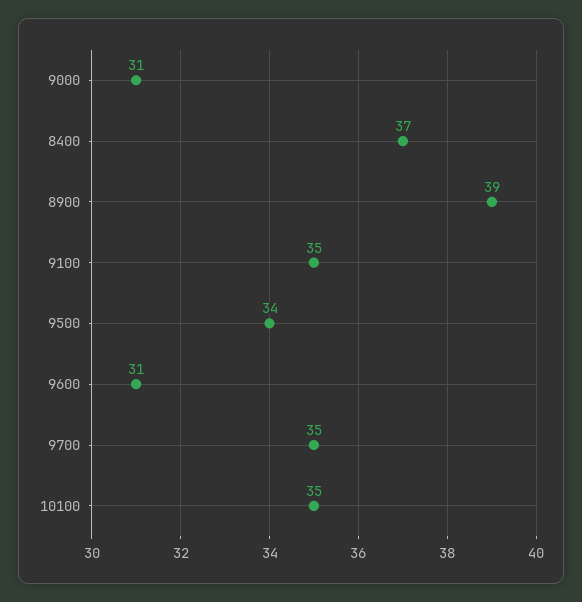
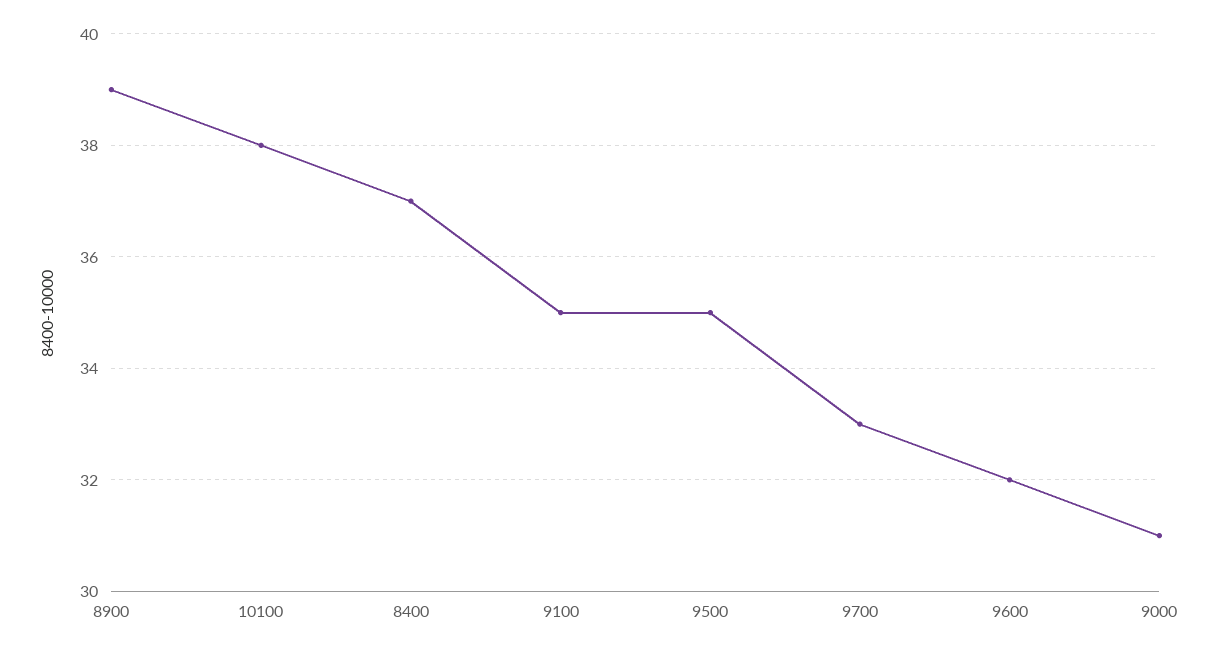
9500: 34 -> 35
9600: 31 -> 32
9700: 35 -> 33
10100: 35 -> 38

